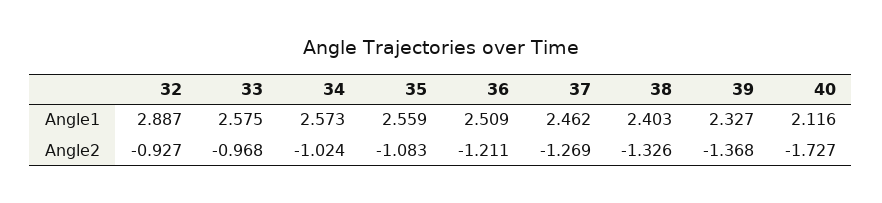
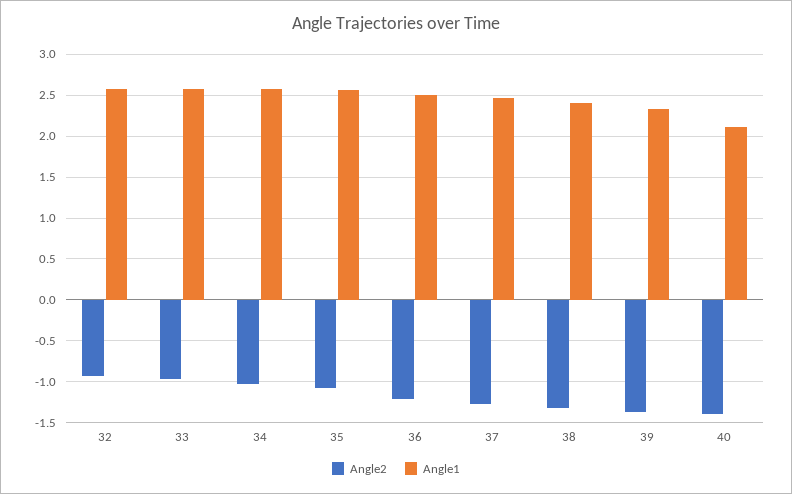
Angle1, 32: 2.887 -> 2.6
Angle2, 40: -1.727 -> -1.4

